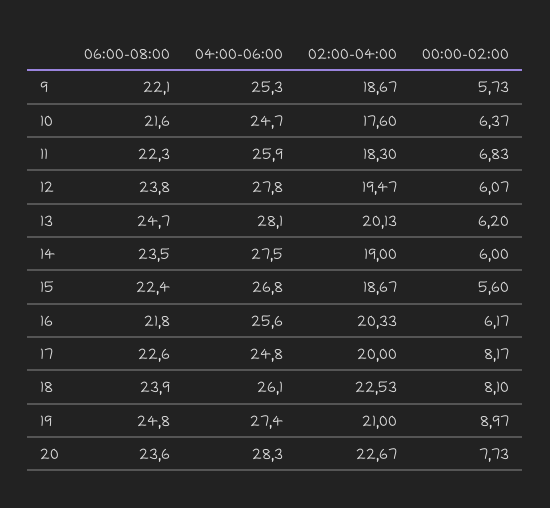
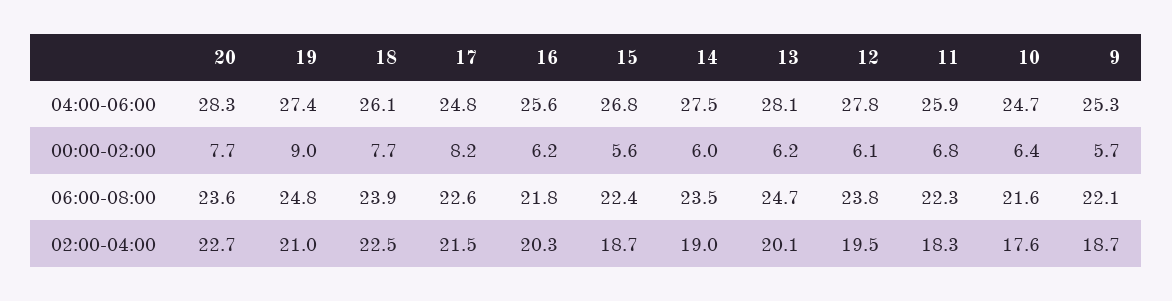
02:00-04:00, 17: 20 -> 21.5
00:00-02:00, 18: 8.1 -> 7.7

